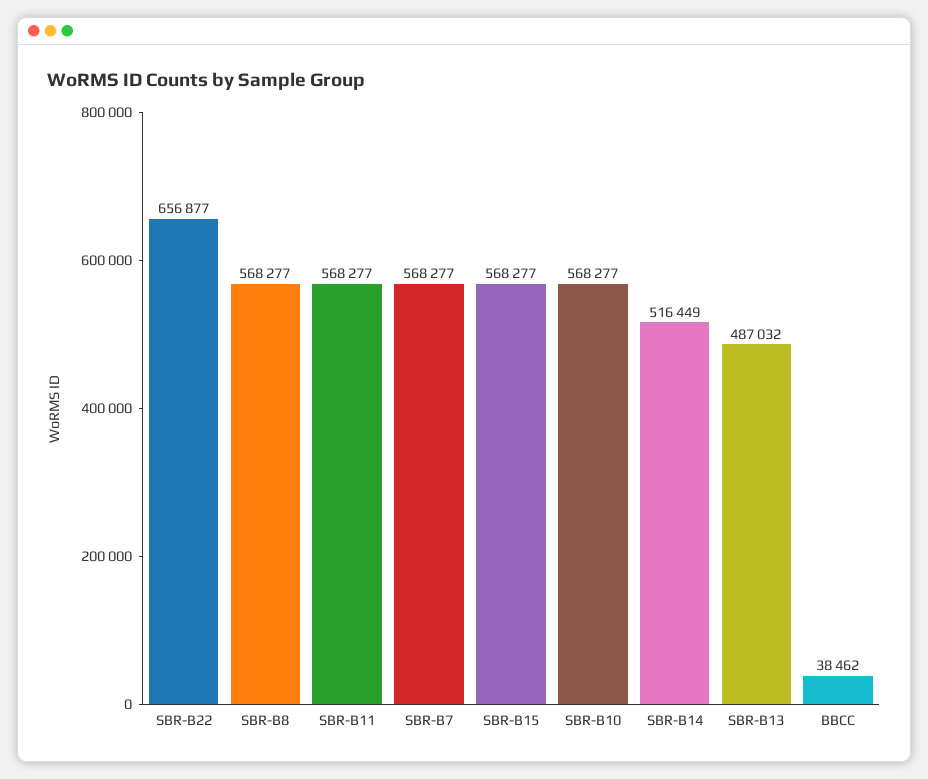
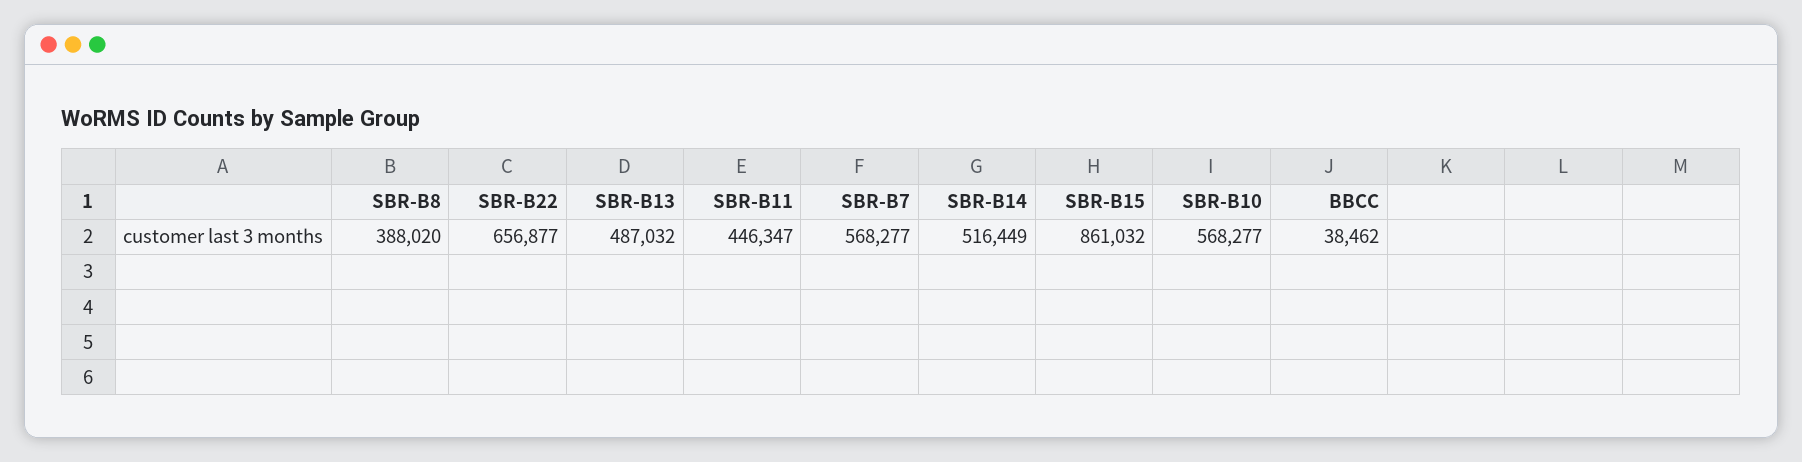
SBR-B8: 568277 -> 388020
SBR-B11: 568277 -> 446347
SBR-B15: 568277 -> 861032

